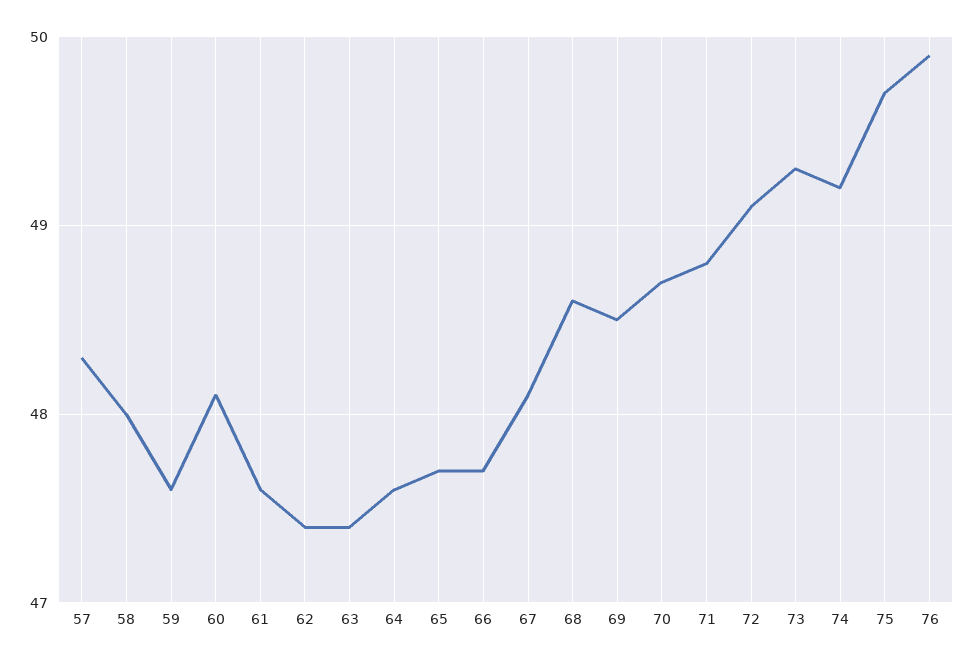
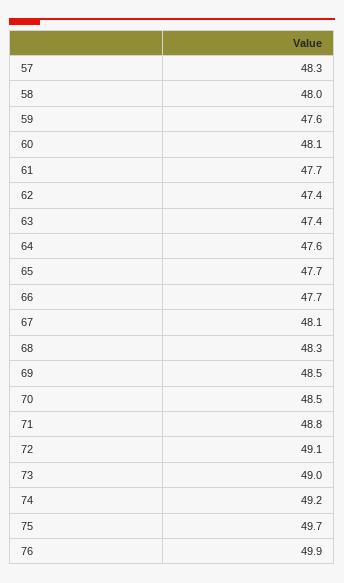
61: 47.6 -> 47.7
68: 48.6 -> 48.3
70: 48.7 -> 48.5
73: 49.3 -> 49

